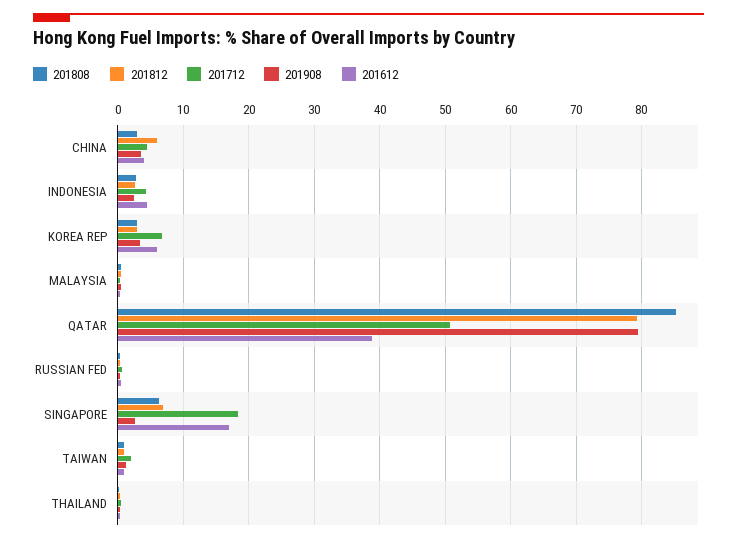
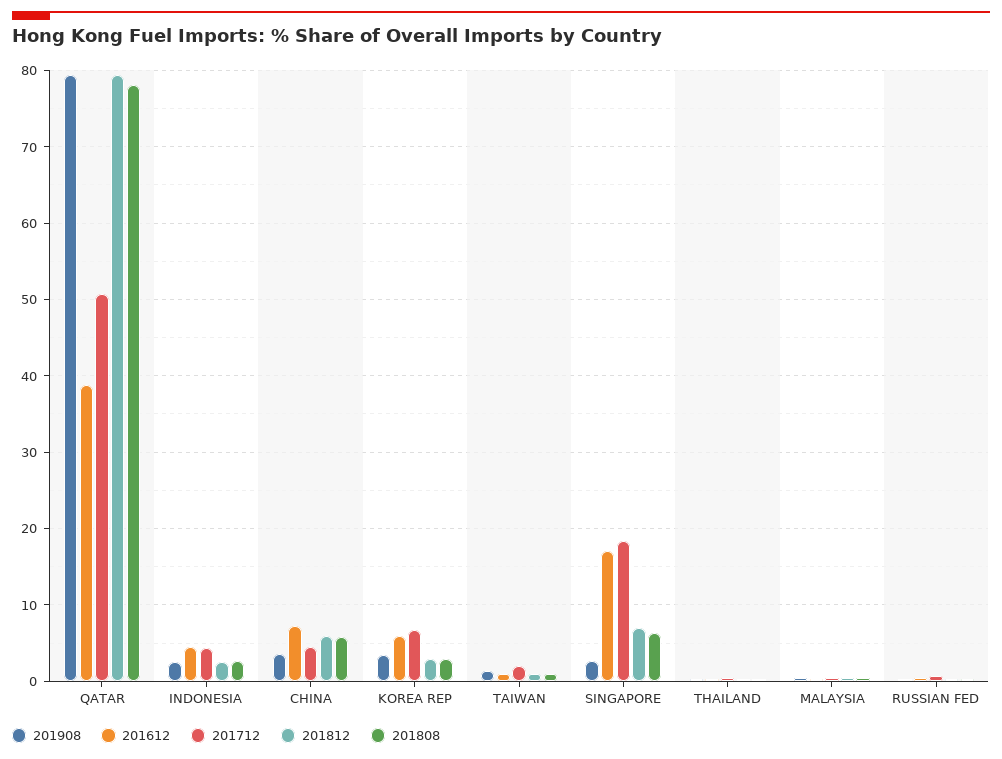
201808, CHINA: 3 -> 6
201612, CHINA: 4 -> 7
201808, QATAR: 85 -> 78

